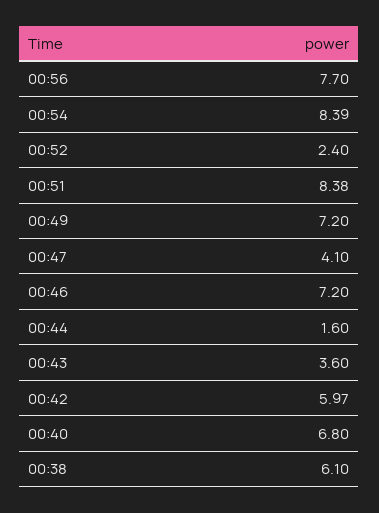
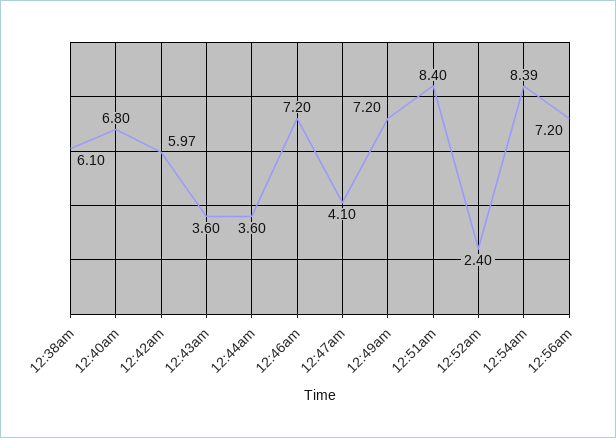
00:56: 7.7 -> 7.2
00:51: 8.38 -> 8.4
00:44: 1.6 -> 3.6

